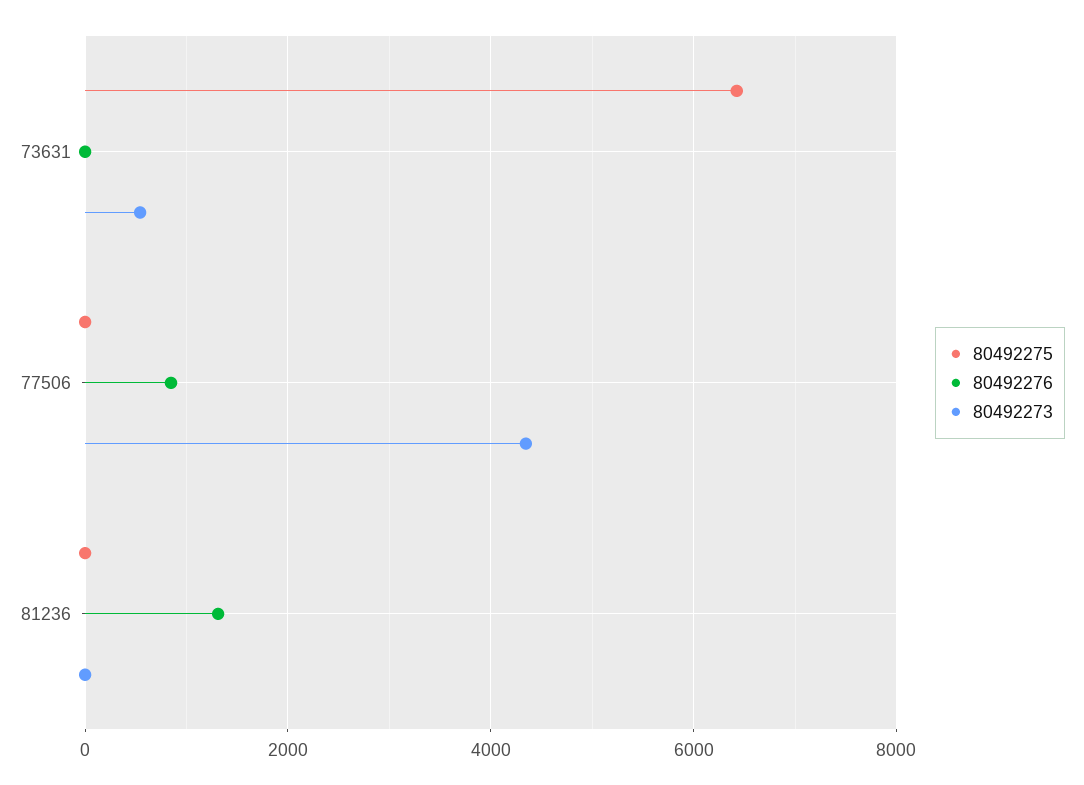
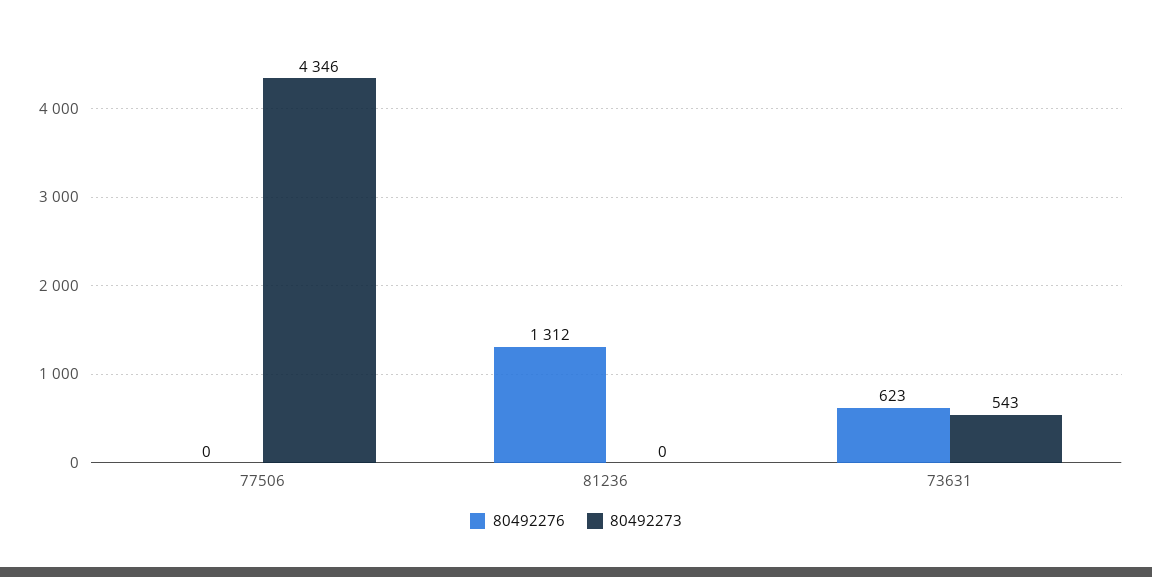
80492275, 73631: 6400 -> none
80492276, 73631: 0 -> 623
80492275, 77506: 0 -> none
80492276, 77506: 800 -> 0
80492275, 81236: 0 -> none

